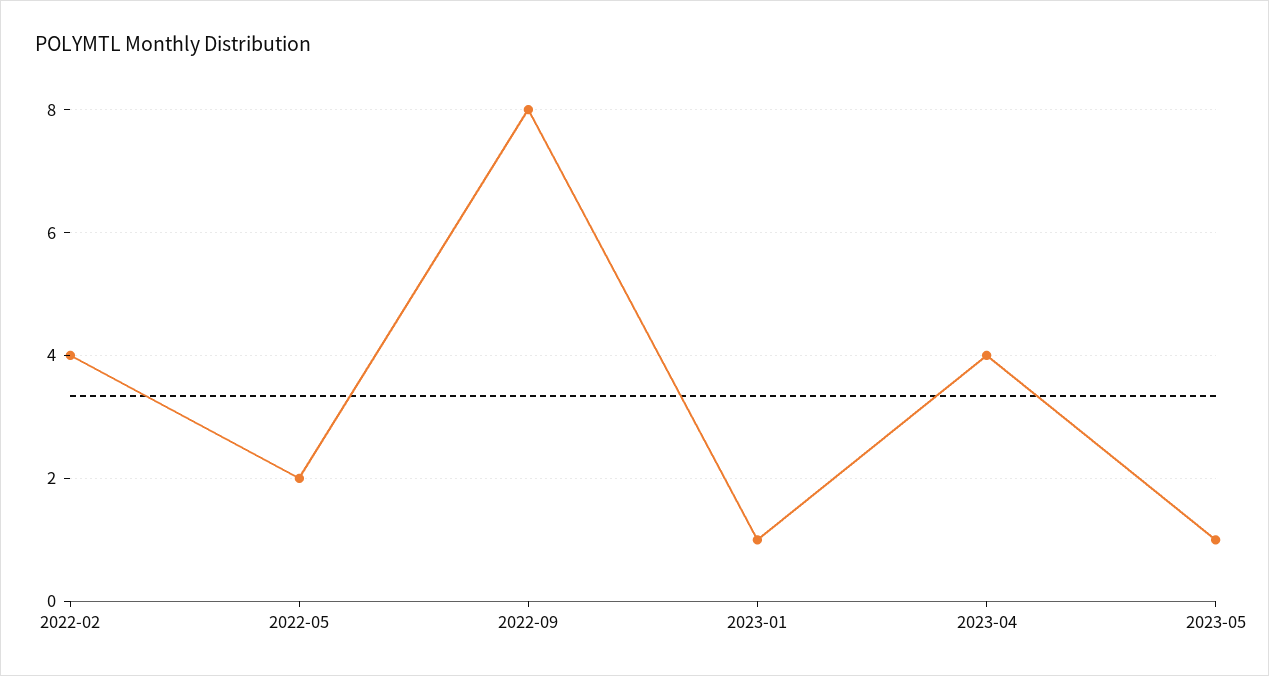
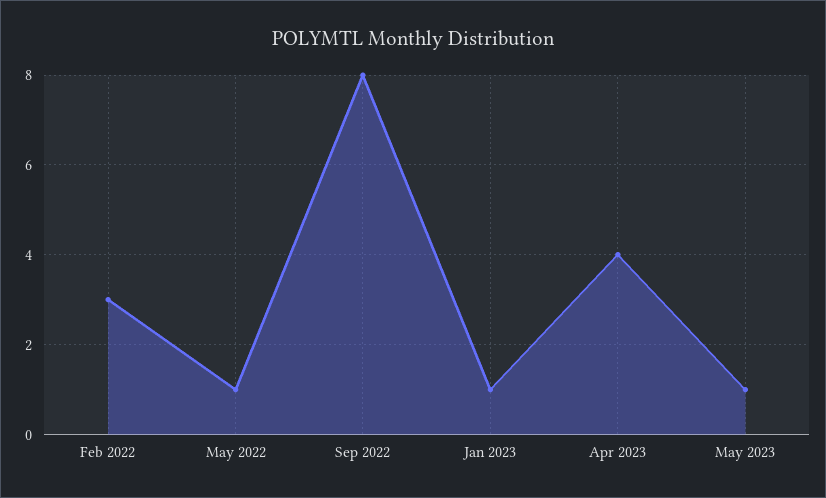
2022-02: 4 -> 3
2022-05: 2 -> 1

